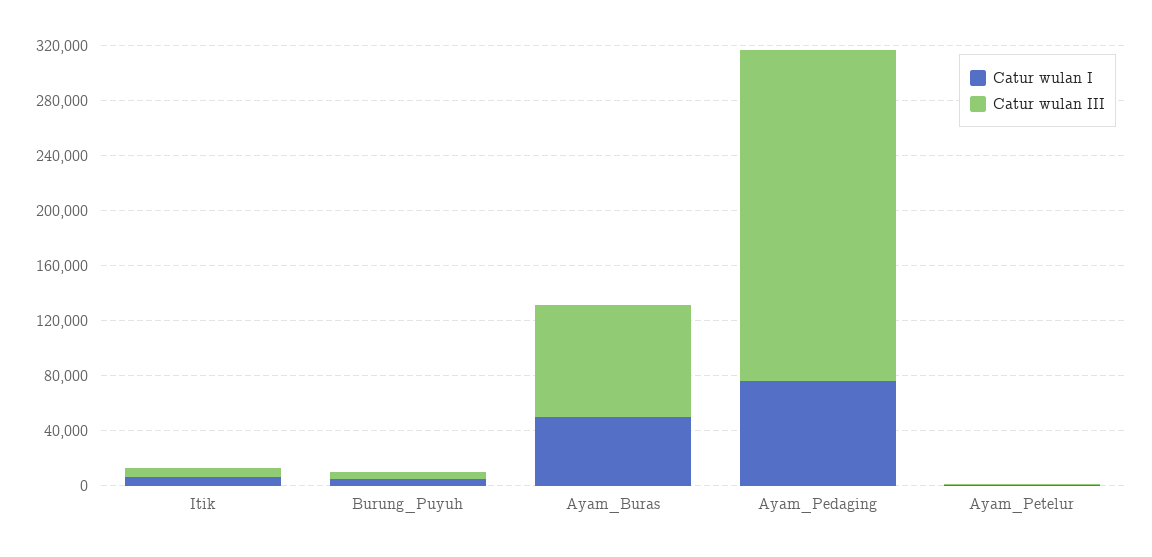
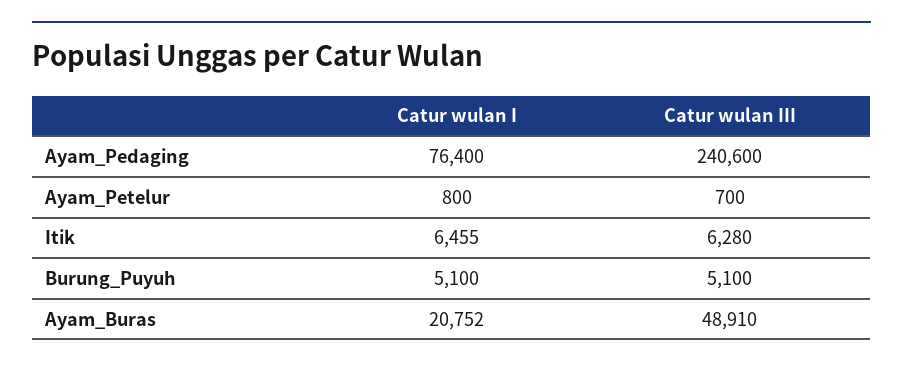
Catur wulan I, Ayam_Buras: 50000 -> 20752
Catur wulan III, Ayam_Buras: 80000 -> 48910

